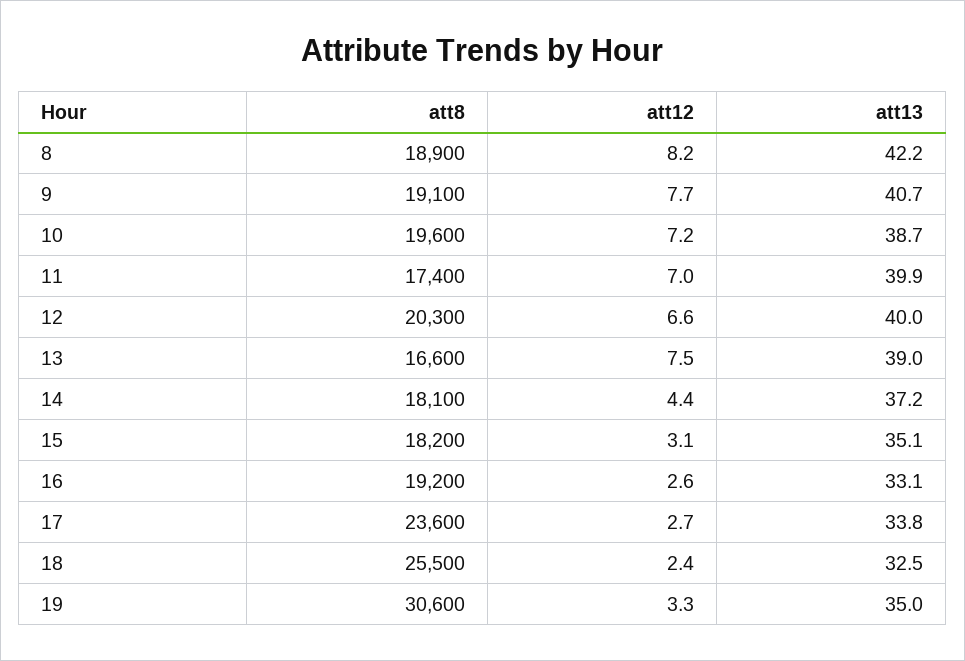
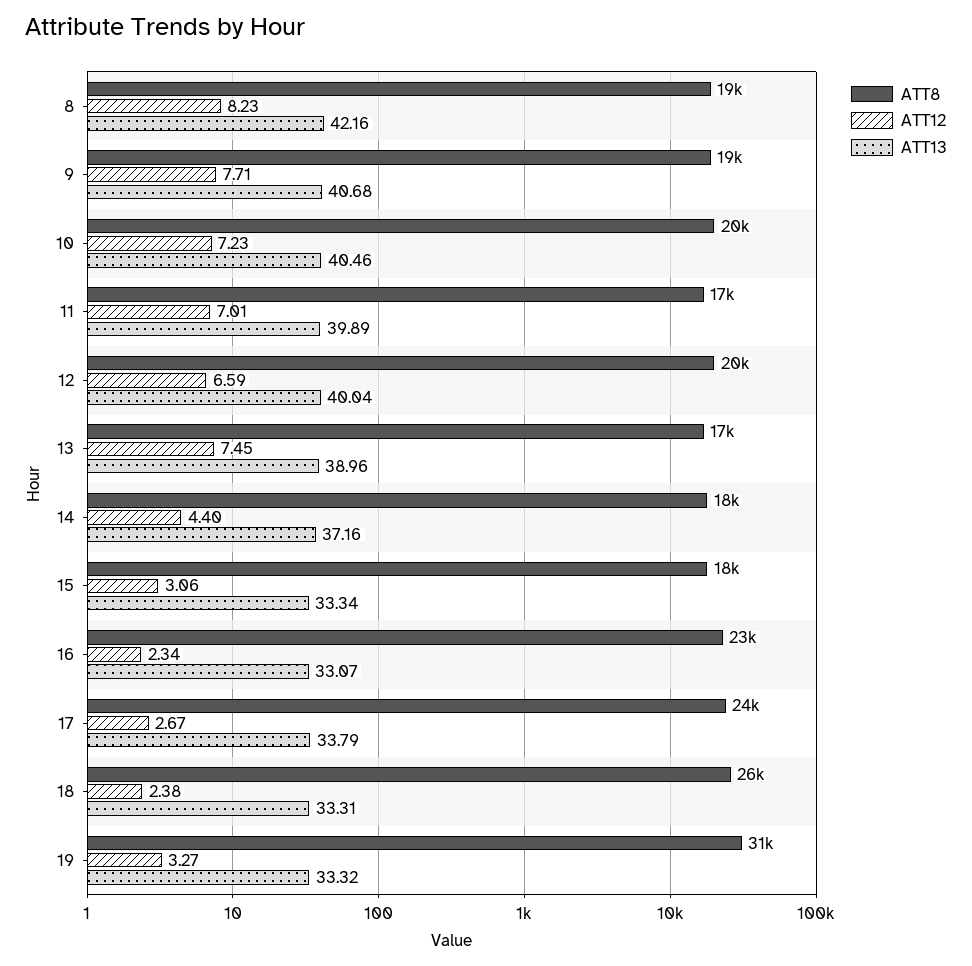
att13, 10: 38.7 -> 40.46
att13, 15: 35.1 -> 33.34
att8, 16: 19200 -> 23000
att12, 16: 2.6 -> 2.34
att13, 18: 32.5 -> 33.31
att13, 19: 35 -> 33.32

